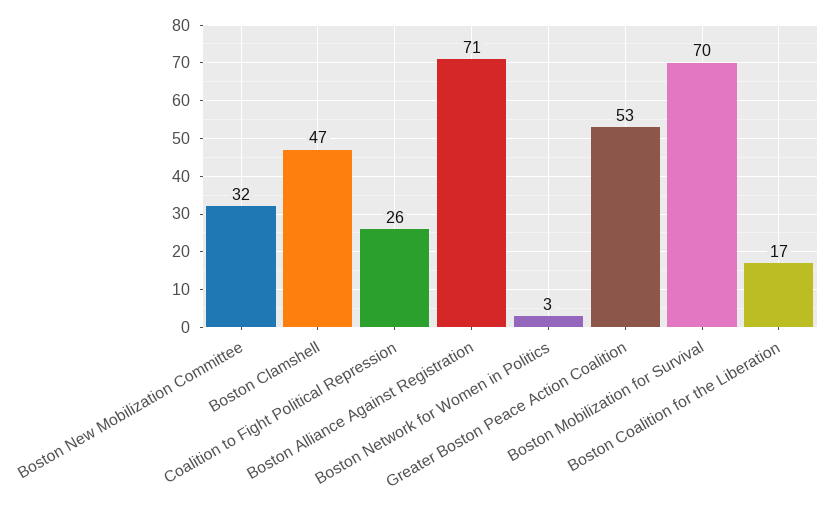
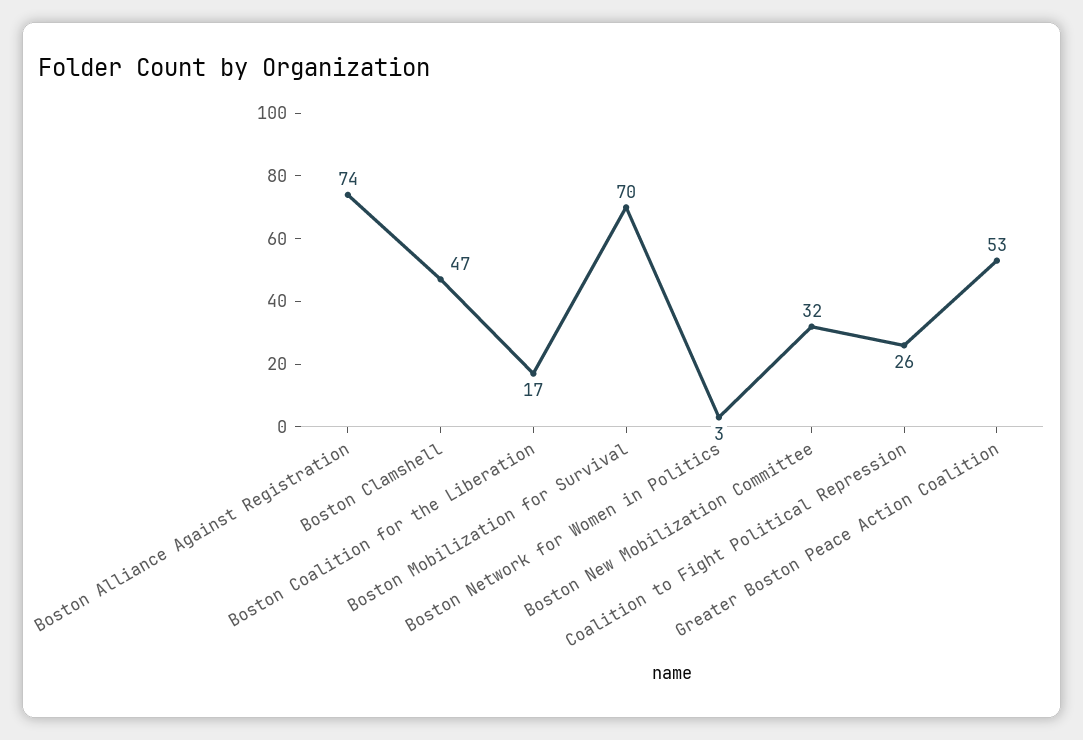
Boston Alliance Against Registration: 71 -> 74

